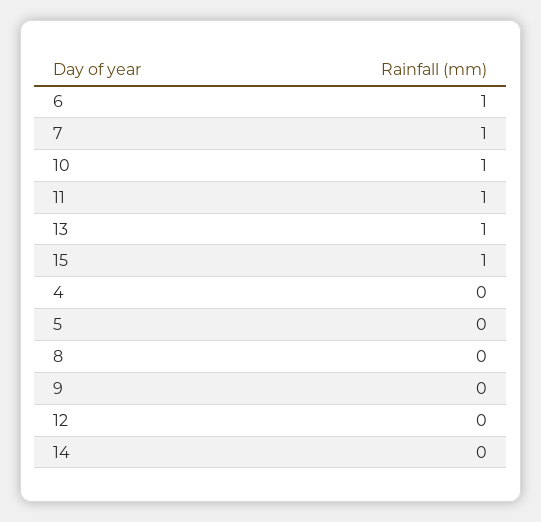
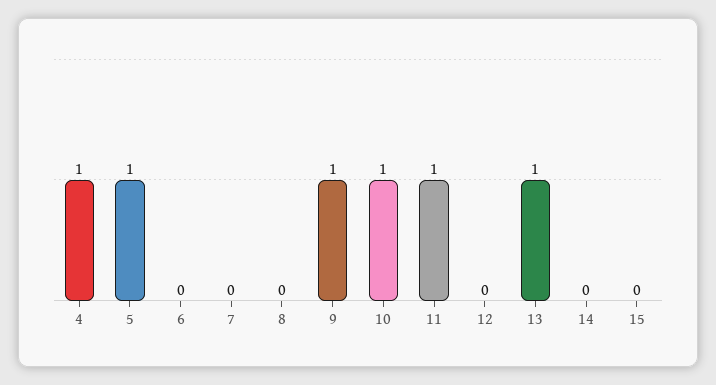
6: 1 -> 0
7: 1 -> 0
15: 1 -> 0
4: 0 -> 1
5: 0 -> 1
9: 0 -> 1

